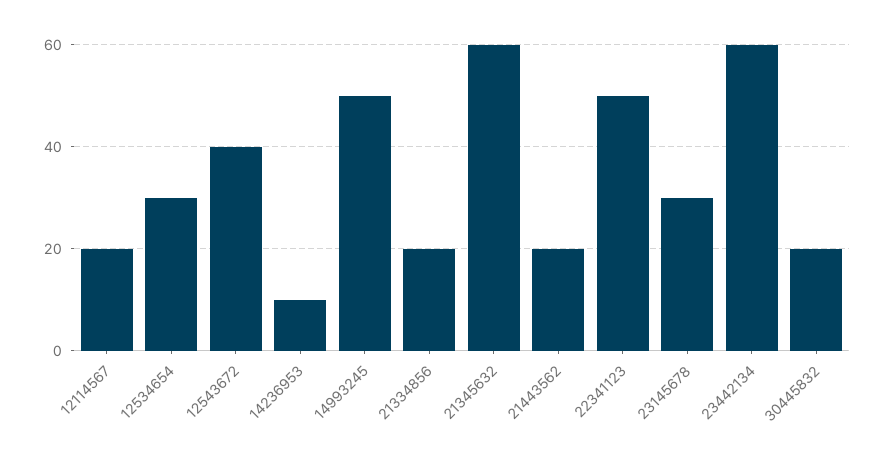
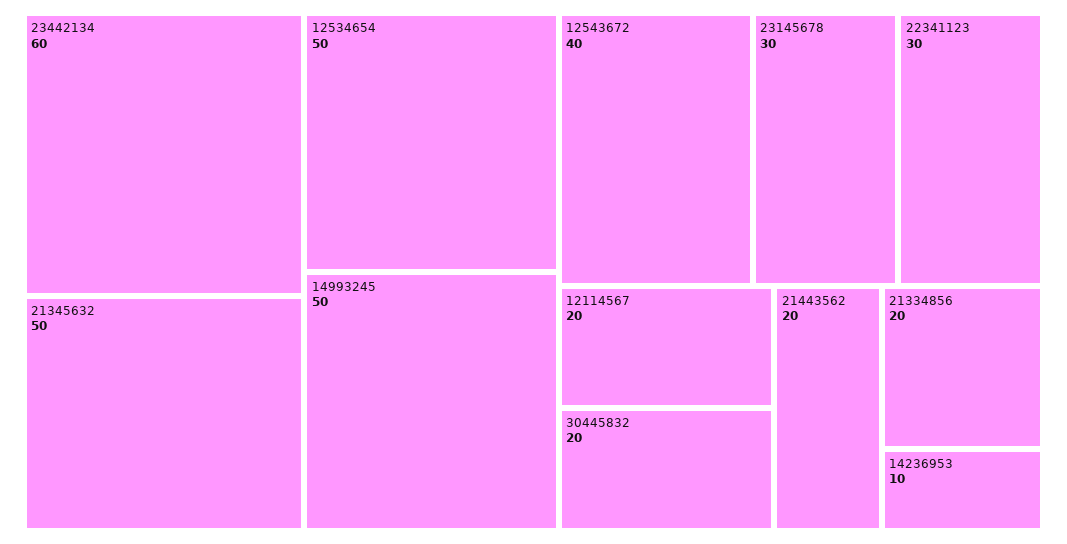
12534654: 30 -> 50
21345632: 60 -> 50
22341123: 50 -> 30

